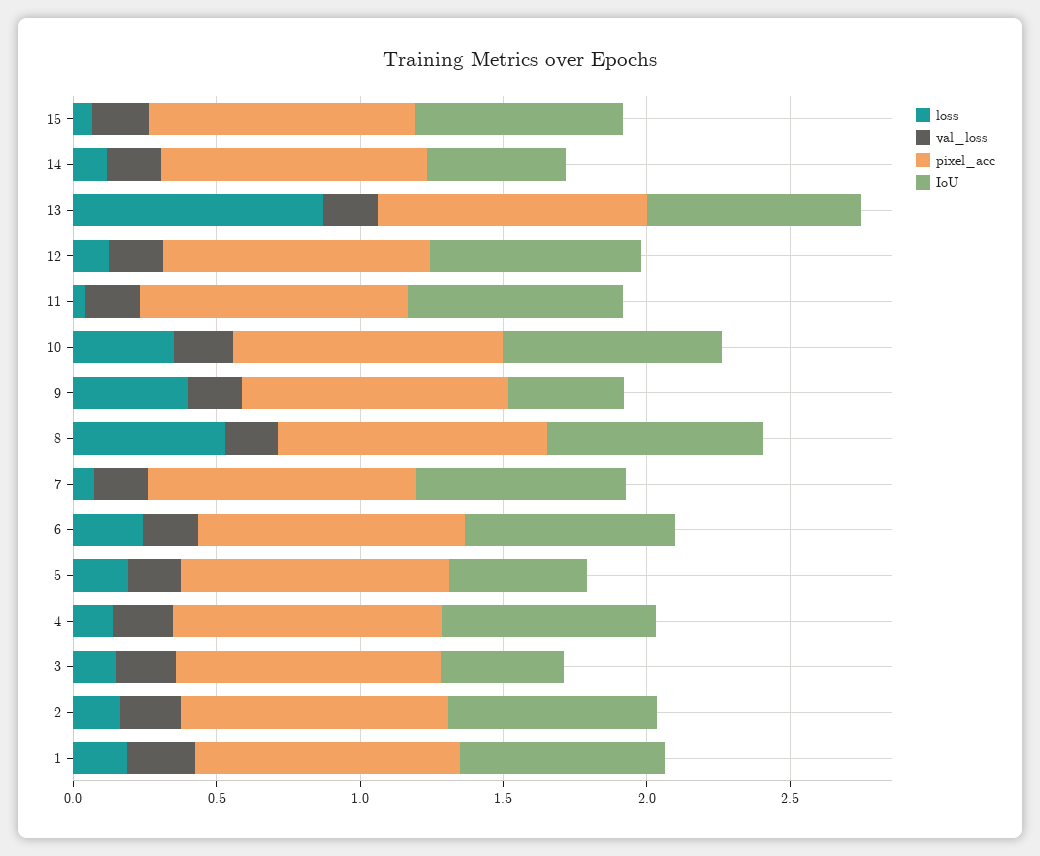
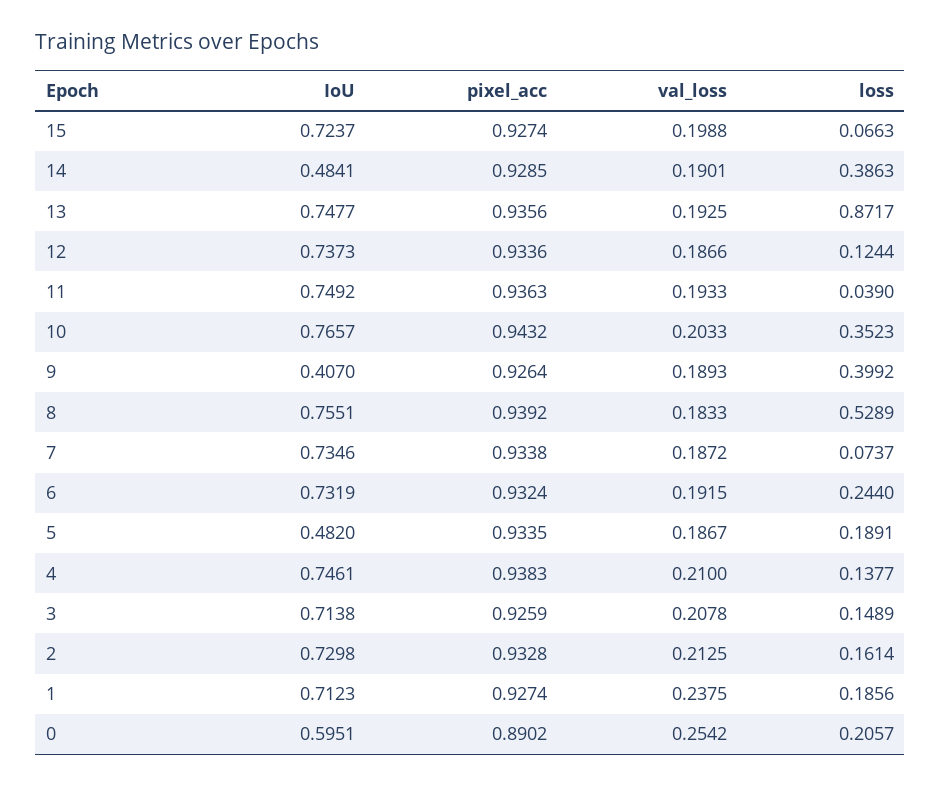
loss, 14: 0.1 -> 0.3863
IoU, 3: 0.4 -> 0.7138
IoU, 0: none -> 0.5951
pixel_acc, 0: none -> 0.8902
val_loss, 0: none -> 0.2542
loss, 0: none -> 0.2057

